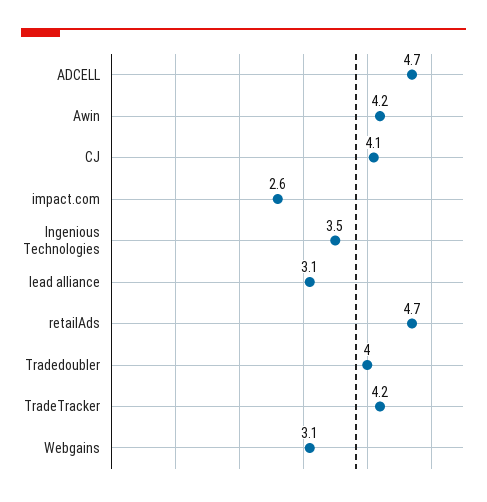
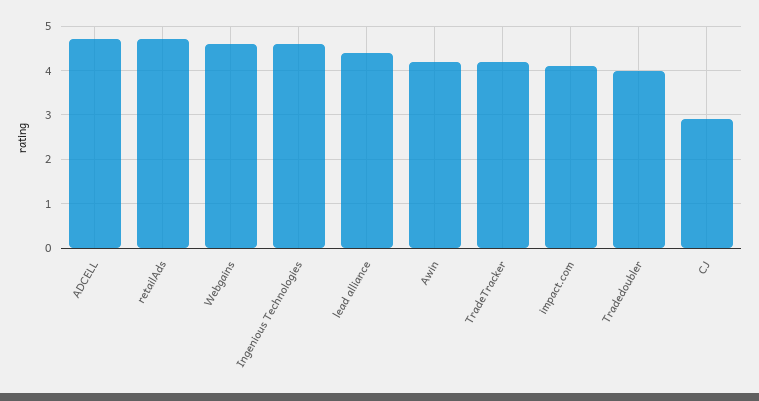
CJ: 4.1 -> 3
impact.com: 2.6 -> 4
Ingenious Technologies: 3.5 -> 4.5
lead alliance: 3.1 -> 4.5
Webgains: 3.1 -> 4.5

